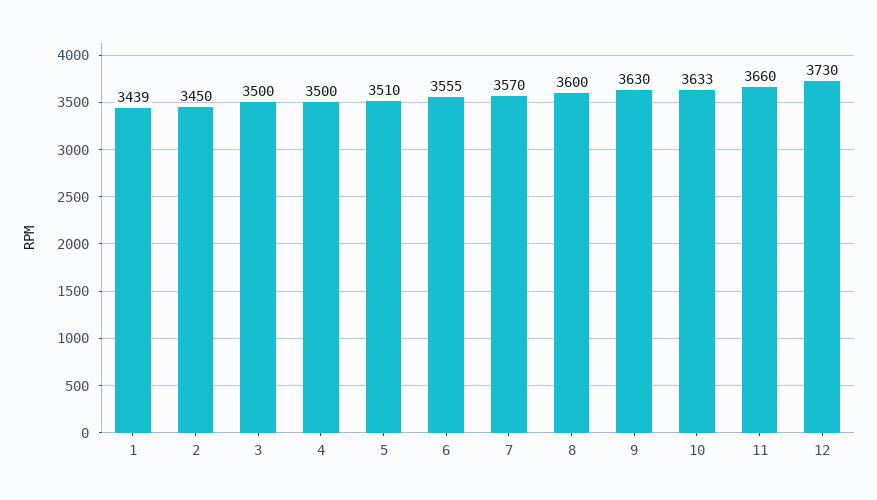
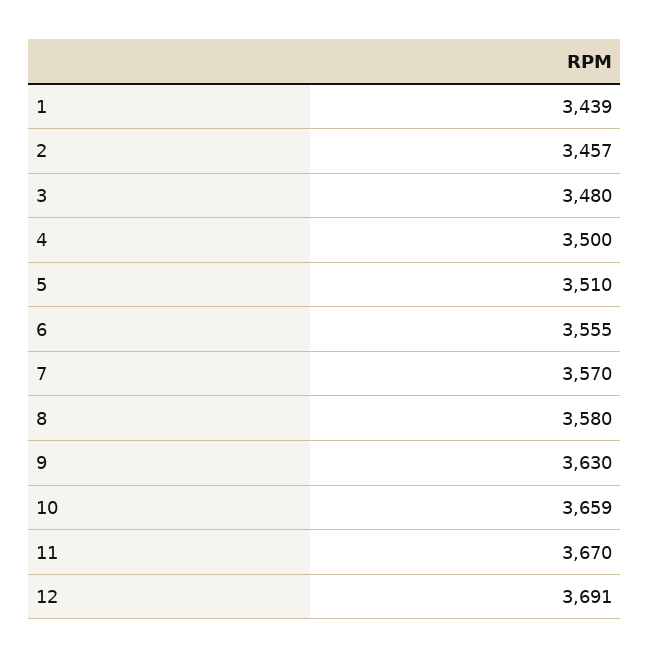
2: 3450 -> 3457
3: 3500 -> 3480
8: 3600 -> 3580
10: 3633 -> 3659
11: 3660 -> 3670
12: 3730 -> 3691

